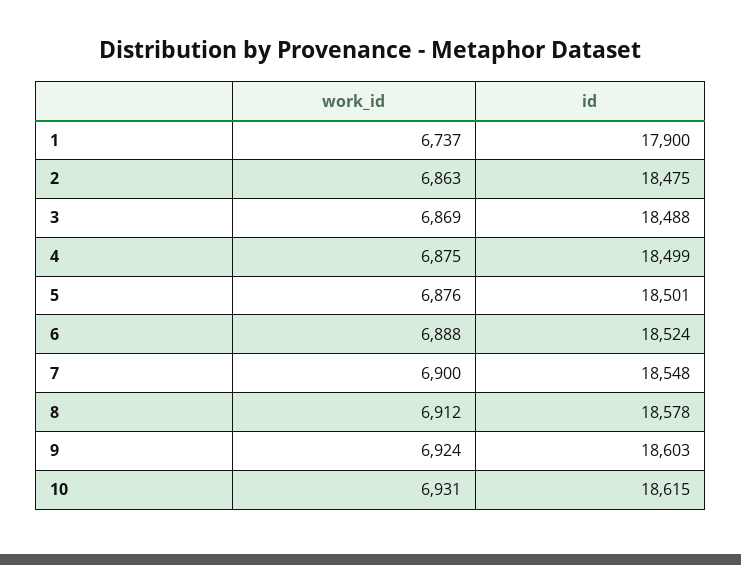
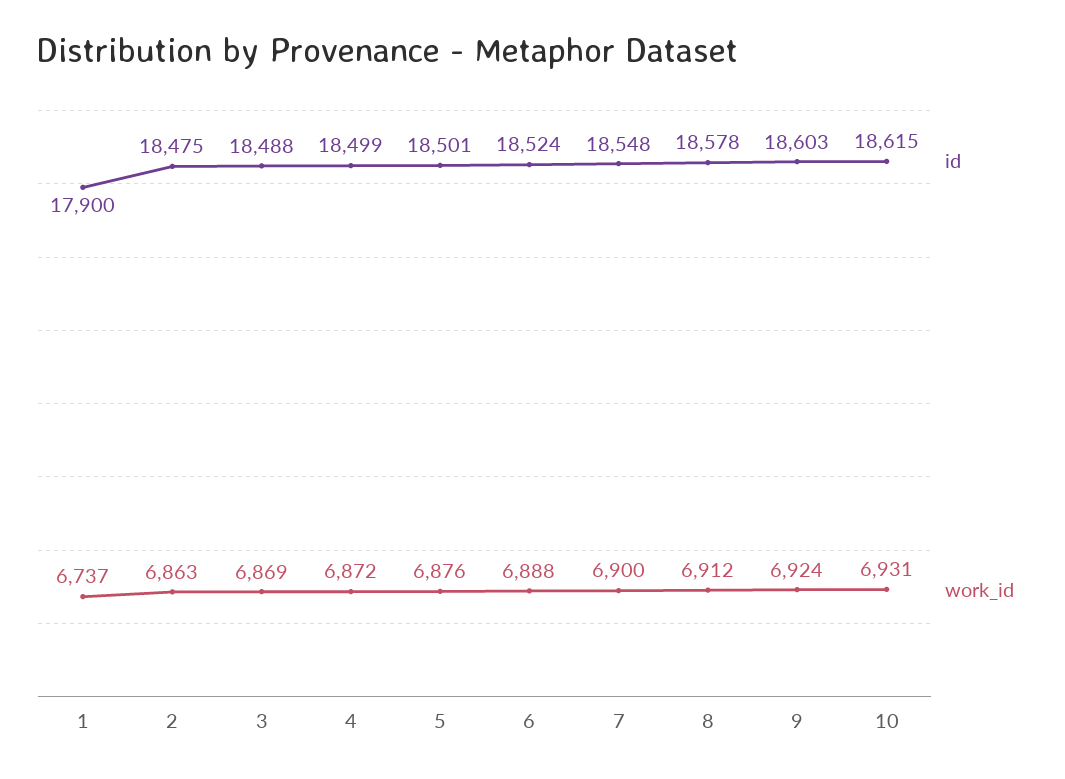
work_id, 4: 6875 -> 6872

